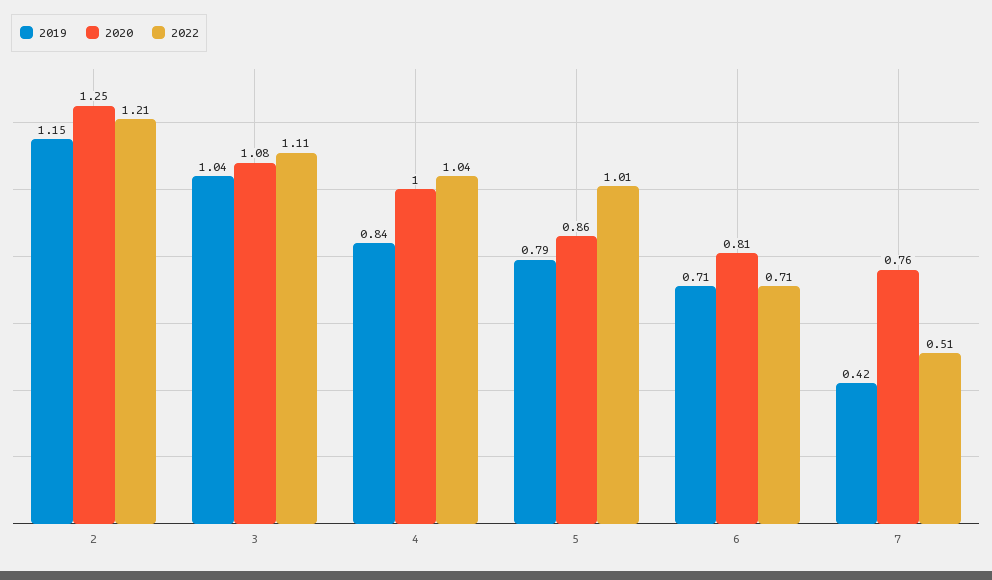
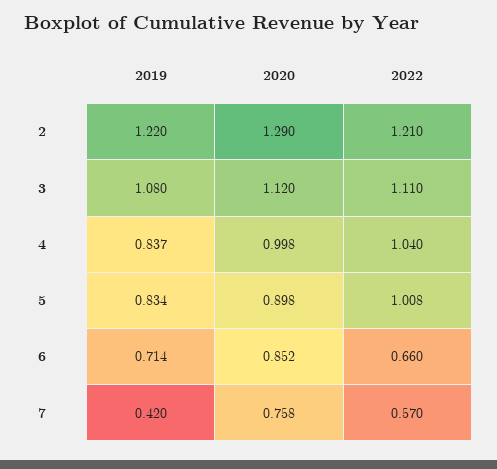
2019, 2: 1.15 -> 1.22
2020, 2: 1.25 -> 1.29
2019, 3: 1.04 -> 1.08
2020, 3: 1.08 -> 1.12
2019, 5: 0.79 -> 0.834
2020, 5: 0.86 -> 0.898
2020, 6: 0.81 -> 0.852
2022, 6: 0.71 -> 0.66
2022, 7: 0.51 -> 0.57

